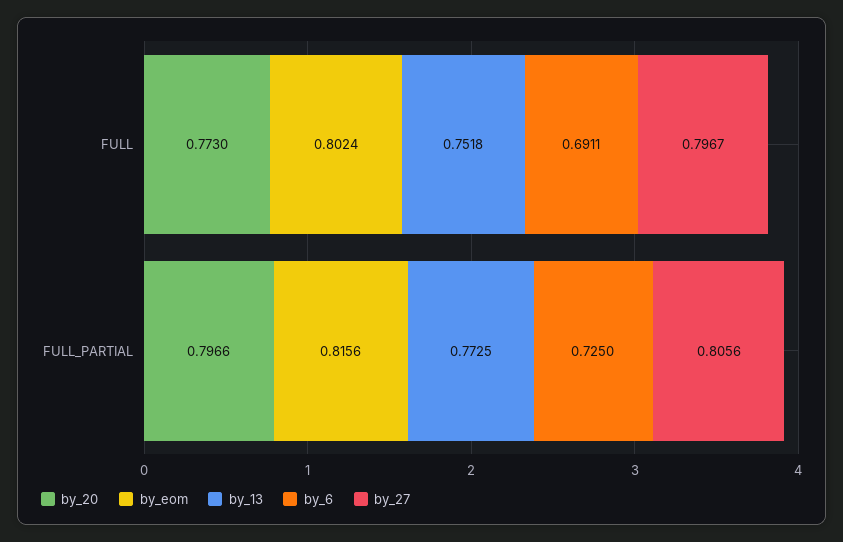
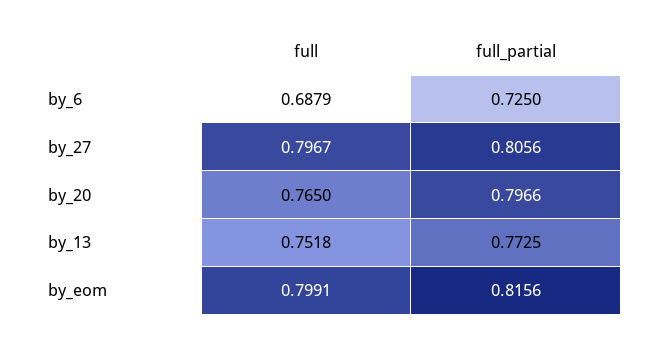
by_20, FULL: 0.773 -> 0.765
by_eom, FULL: 0.8024 -> 0.7991
by_6, FULL: 0.6911 -> 0.6879

